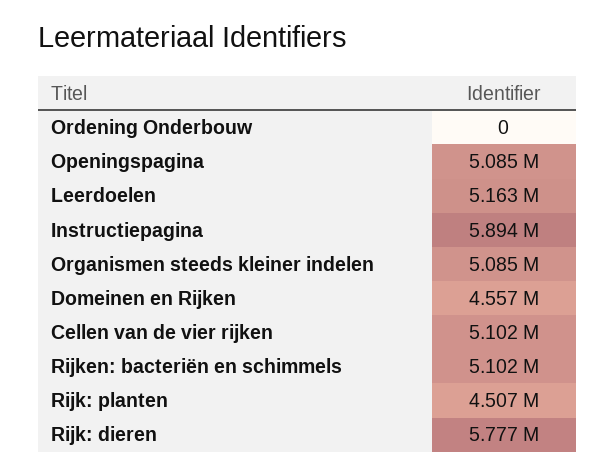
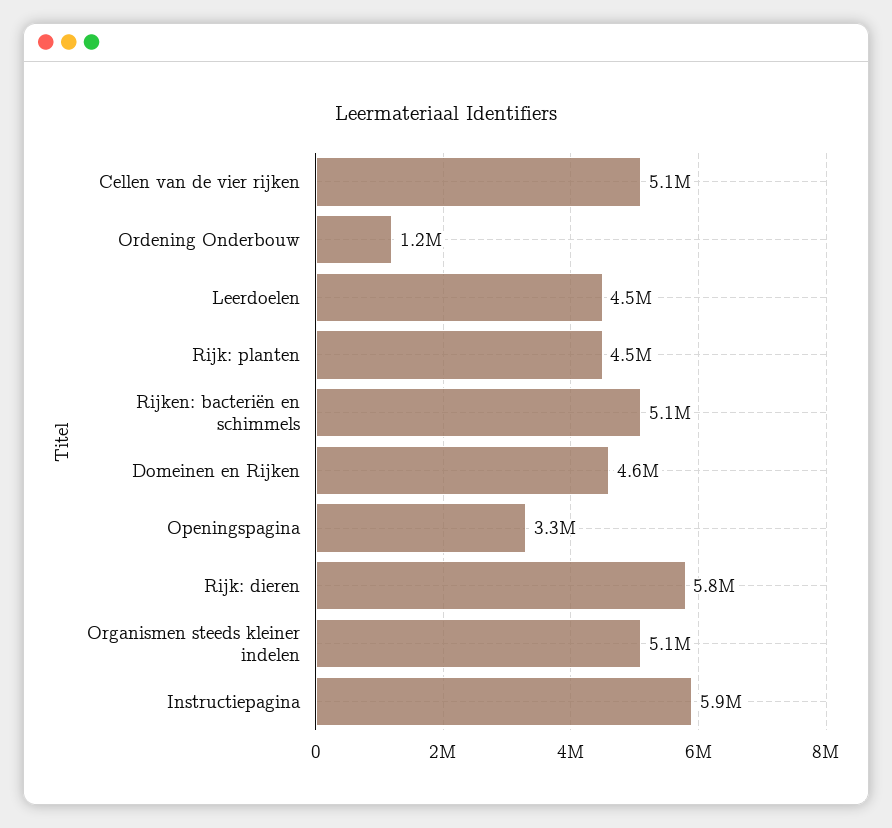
Ordening Onderbouw: 0 -> 1200000
Openingspagina: 5085000 -> 3300000
Leerdoelen: 5163000 -> 4500000

